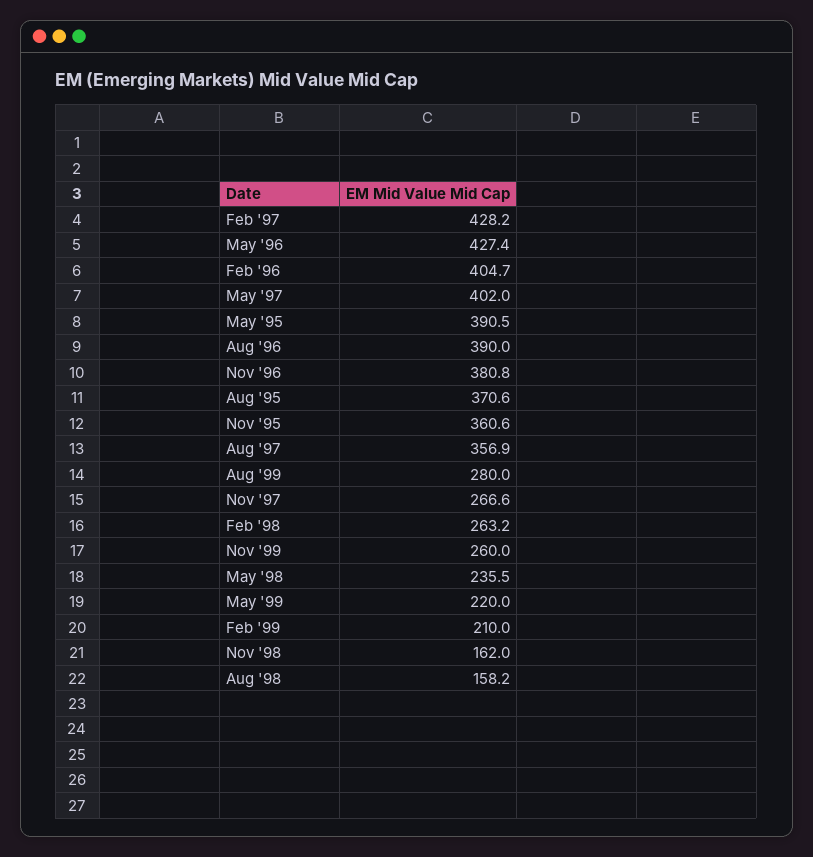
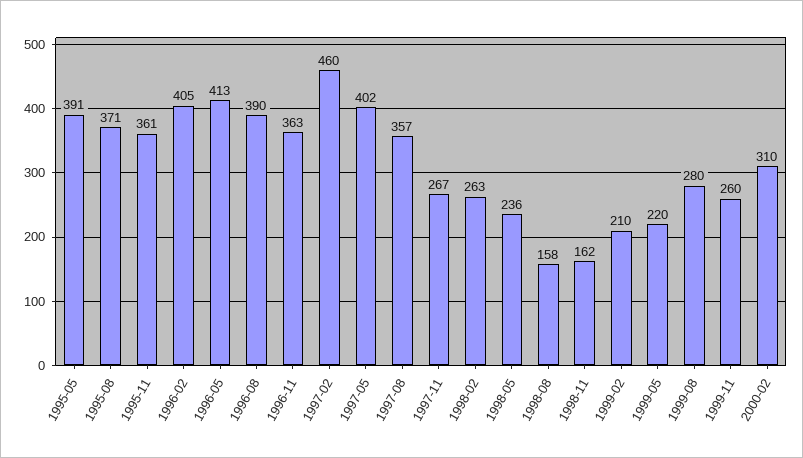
Feb '97: 428.2 -> 460
May '96: 427.4 -> 413
Nov '96: 380.8 -> 363
2000-02: none -> 310

